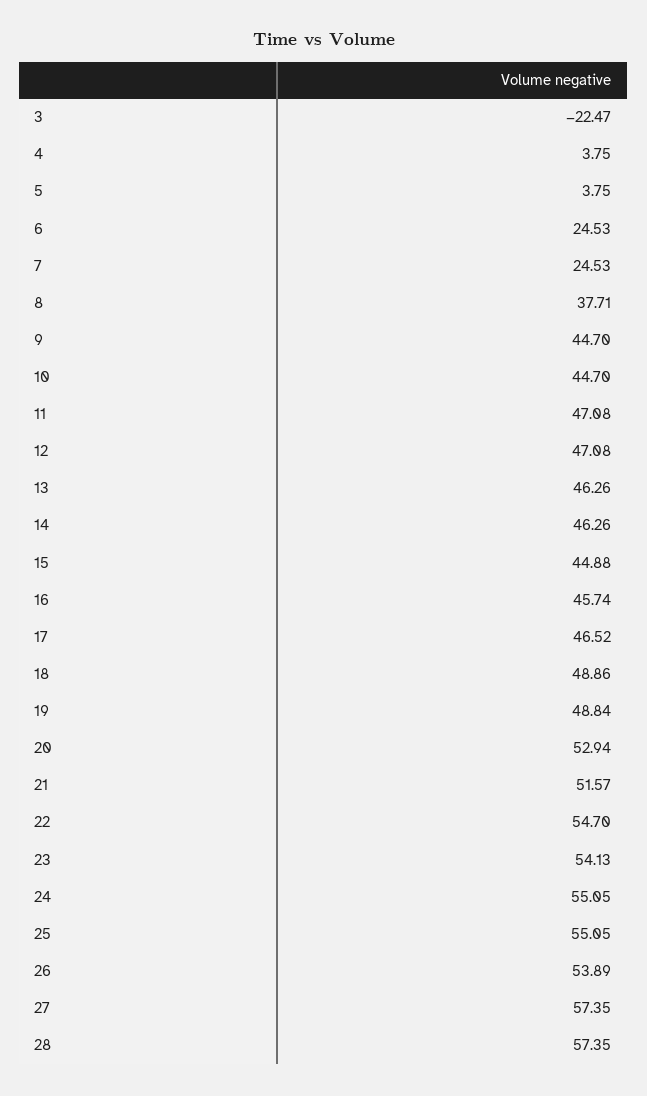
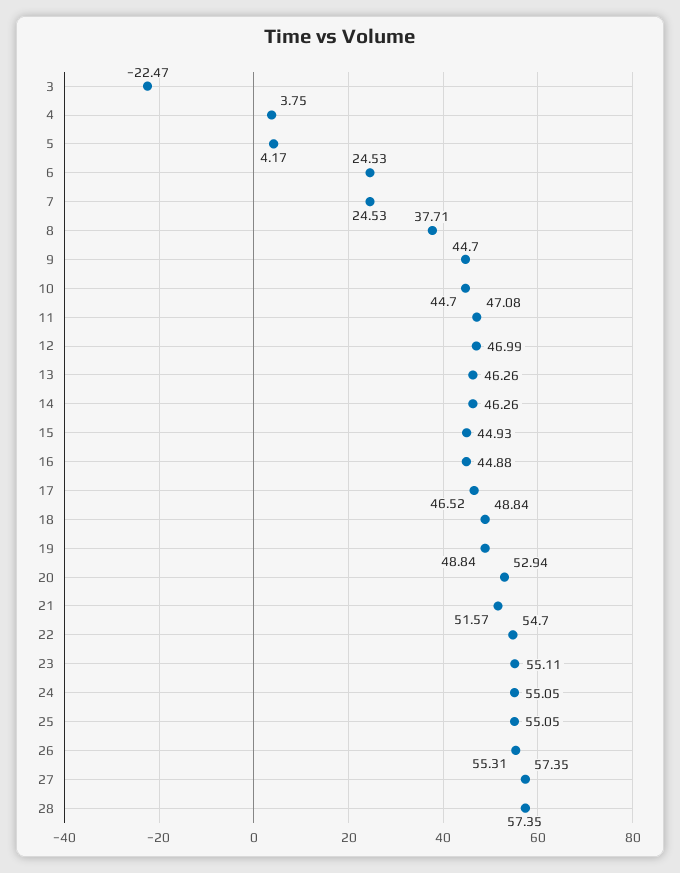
5: 3.75 -> 4.17
12: 47.08 -> 46.99
15: 44.88 -> 44.93
16: 45.74 -> 44.88
18: 48.86 -> 48.84
23: 54.13 -> 55.11
26: 53.89 -> 55.31

